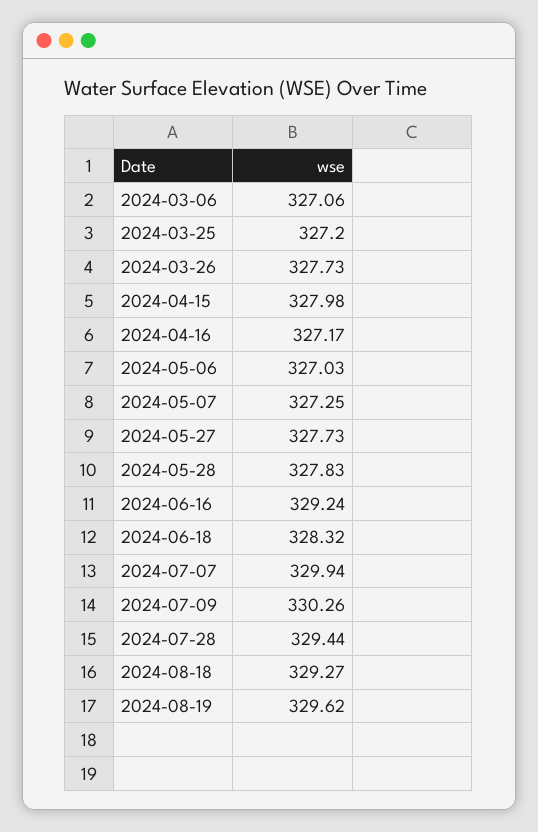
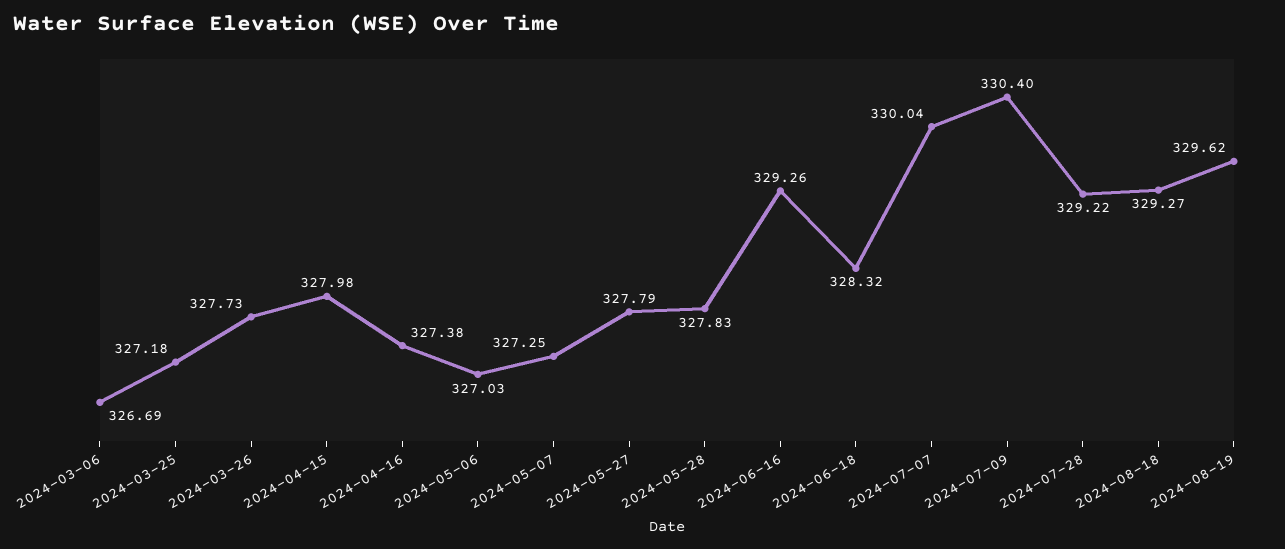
2024-03-06: 327.06 -> 326.69
2024-03-25: 327.2 -> 327.18
2024-04-16: 327.17 -> 327.38
2024-05-27: 327.73 -> 327.79
2024-06-16: 329.24 -> 329.26
2024-07-07: 329.94 -> 330.04
2024-07-09: 330.26 -> 330.4
2024-07-28: 329.44 -> 329.22

